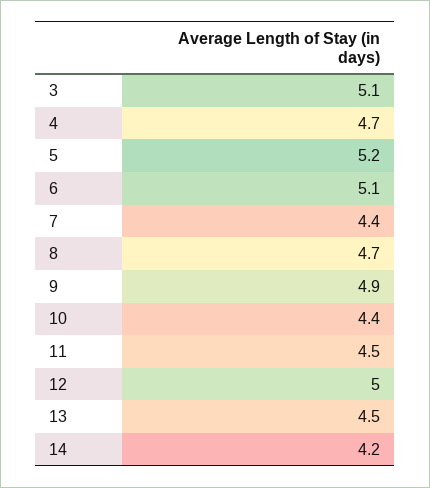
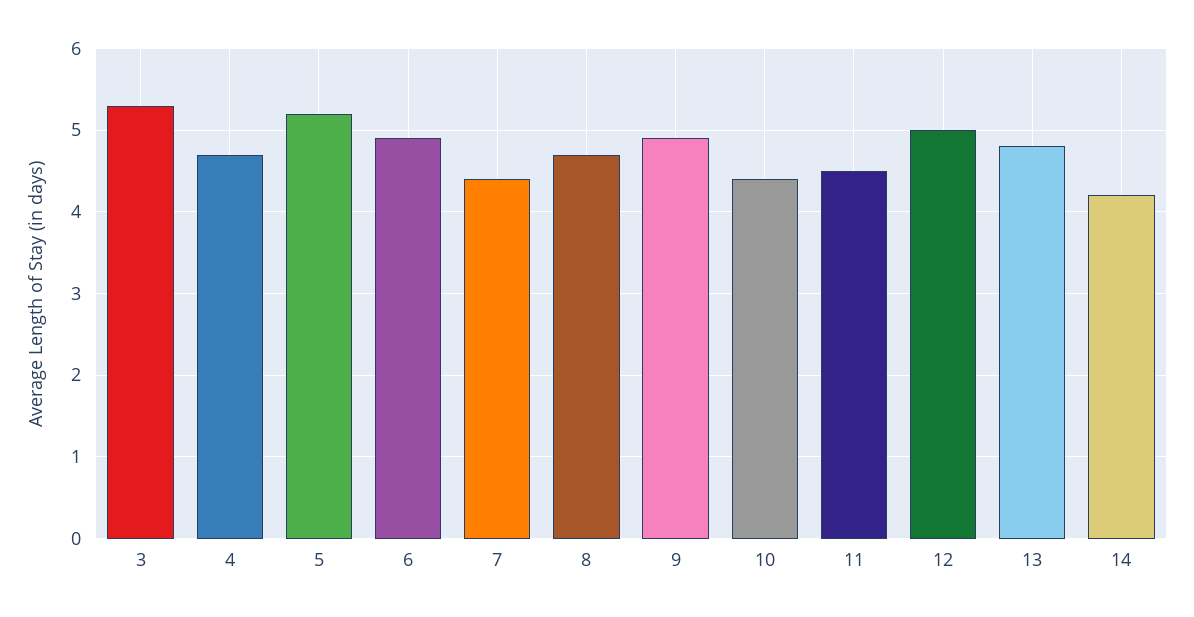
3: 5.1 -> 5.3
6: 5.1 -> 4.9
13: 4.5 -> 4.8

